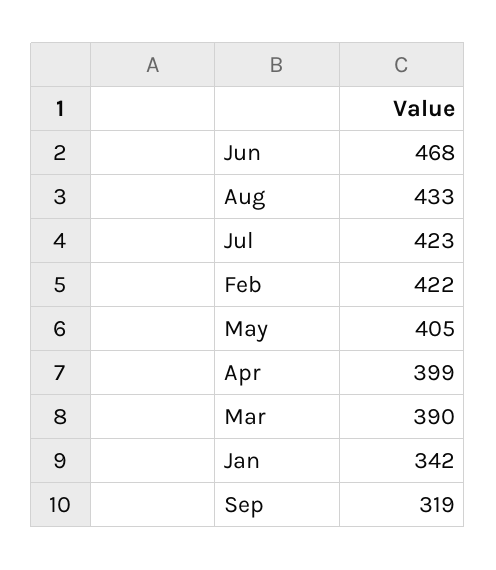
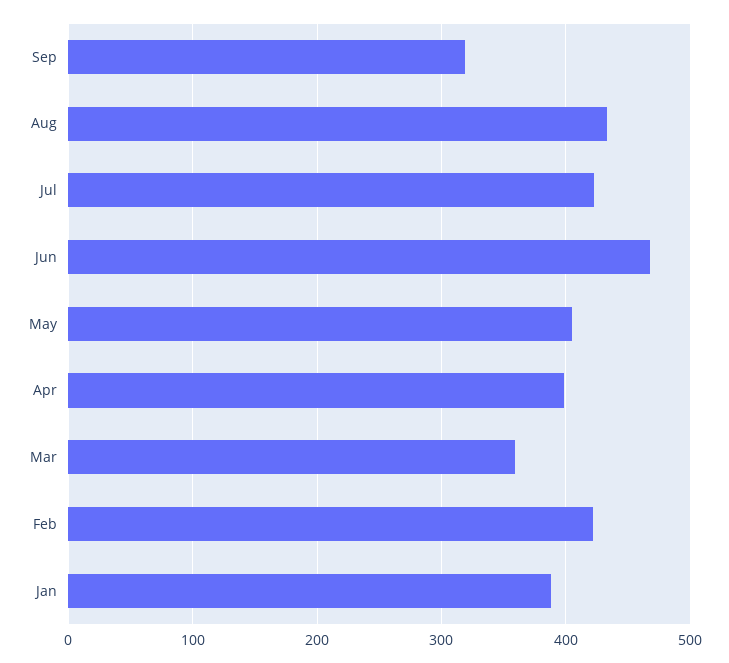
Mar: 390 -> 360
Jan: 342 -> 390

